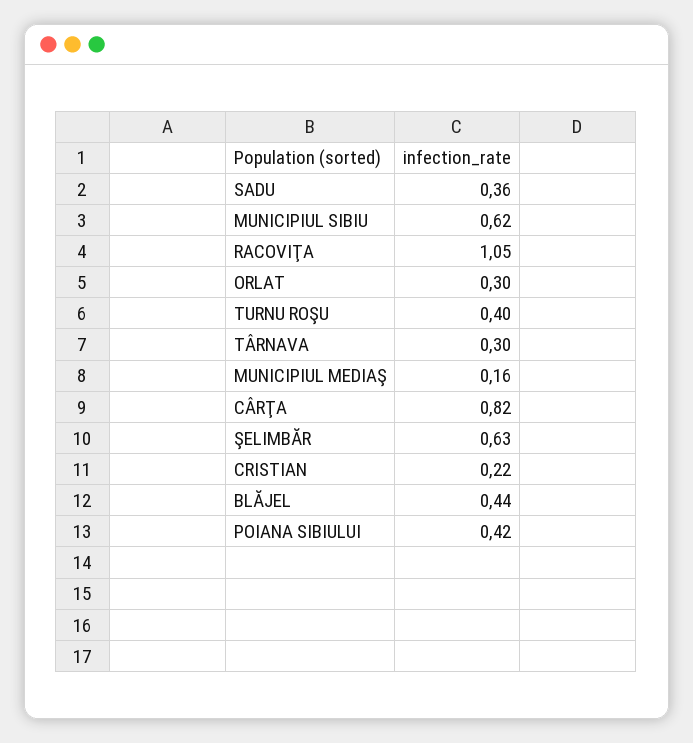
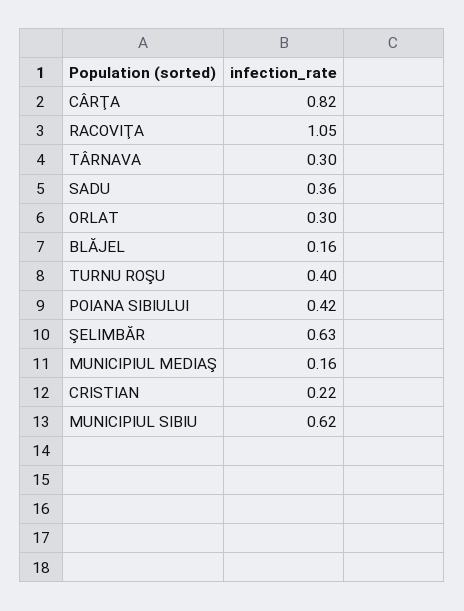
BLĂJEL: 0.44 -> 0.16

